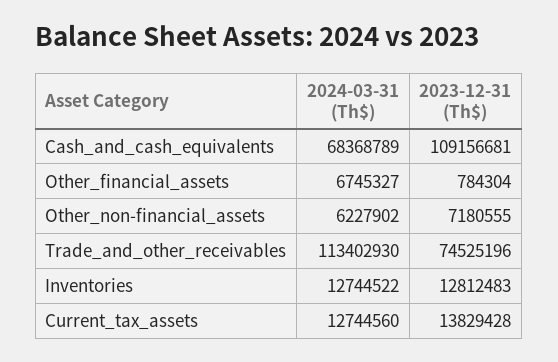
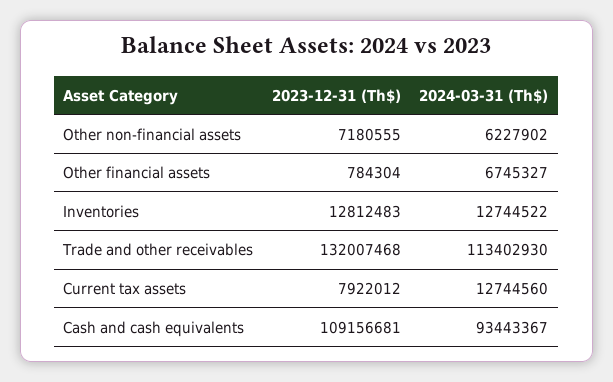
2024-03-31 (Th$), Cash_and_cash_equivalents: 68368789 -> 93443367
2023-12-31 (Th$), Trade_and_other_receivables: 74525196 -> 132007468
2023-12-31 (Th$), Current_tax_assets: 13829428 -> 7922012

